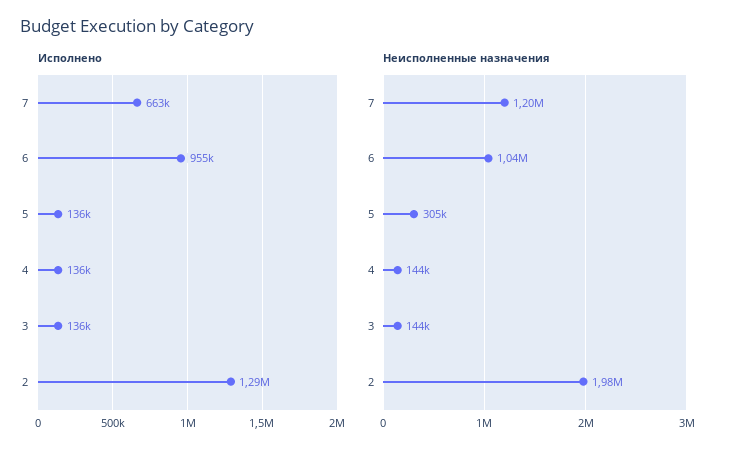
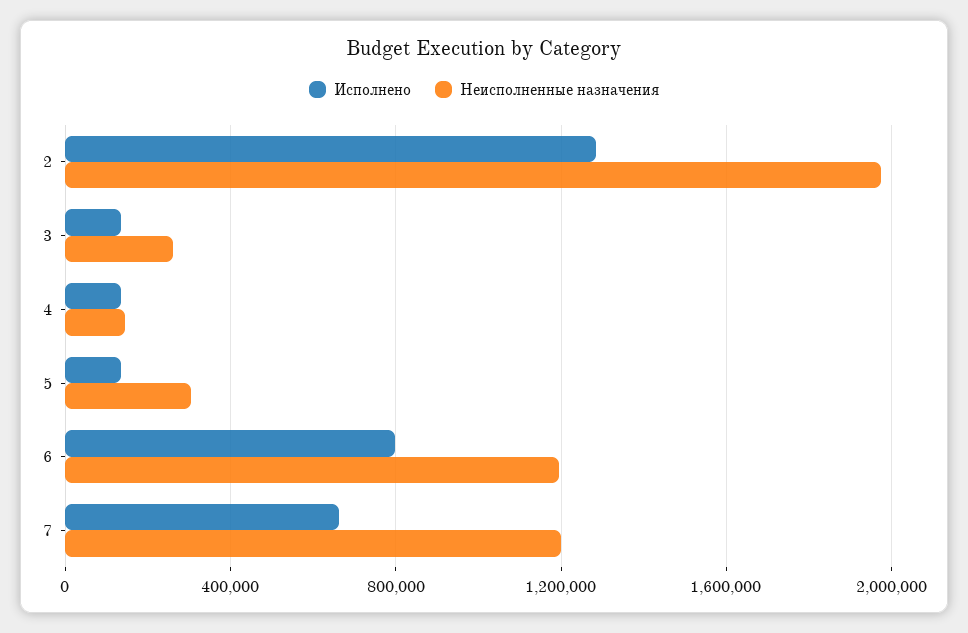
Исполнено, 6: 955000 -> 800000
Неисполненные назначения, 6: 1040000 -> 1200000
Неисполненные назначения, 3: 144000 -> 250000

